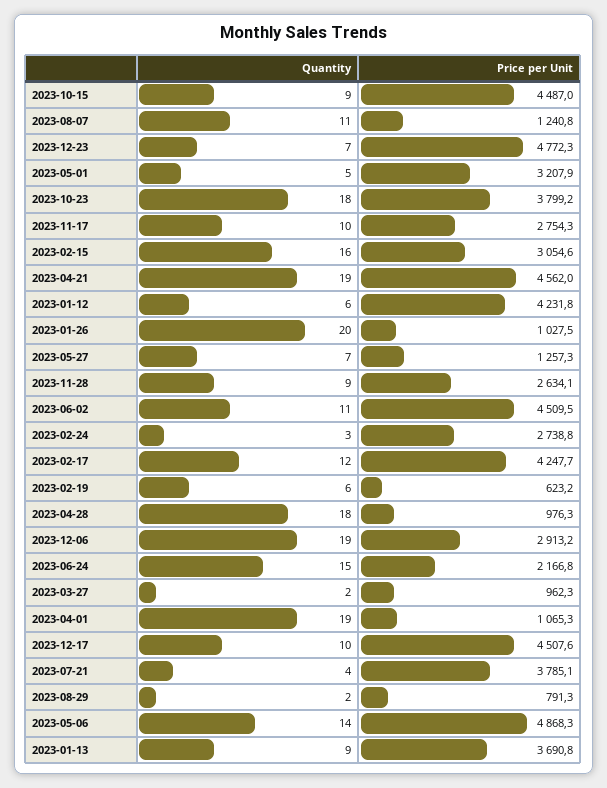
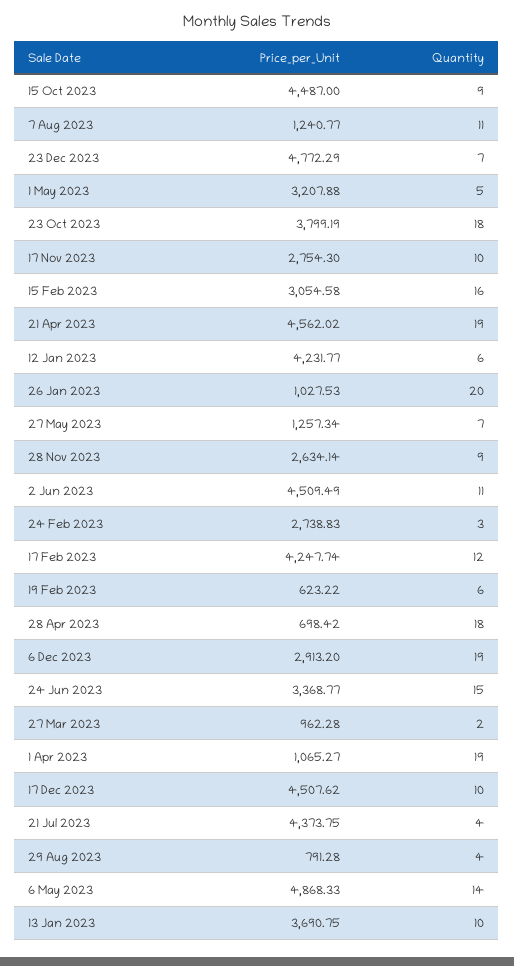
Price per Unit, 2023-04-28: 976.3 -> 698.42
Price per Unit, 2023-06-24: 2166.8 -> 3368.77
Price per Unit, 2023-07-21: 3785.1 -> 4373.75
Quantity, 2023-08-29: 2 -> 4
Quantity, 2023-01-13: 9 -> 10

